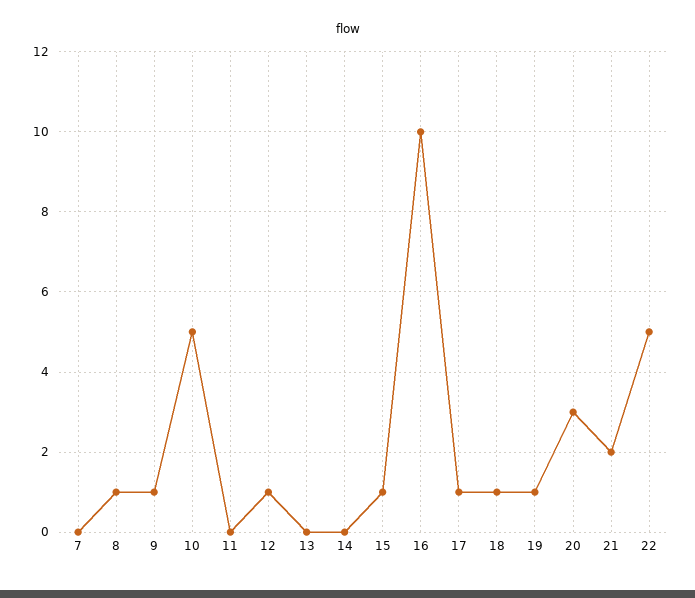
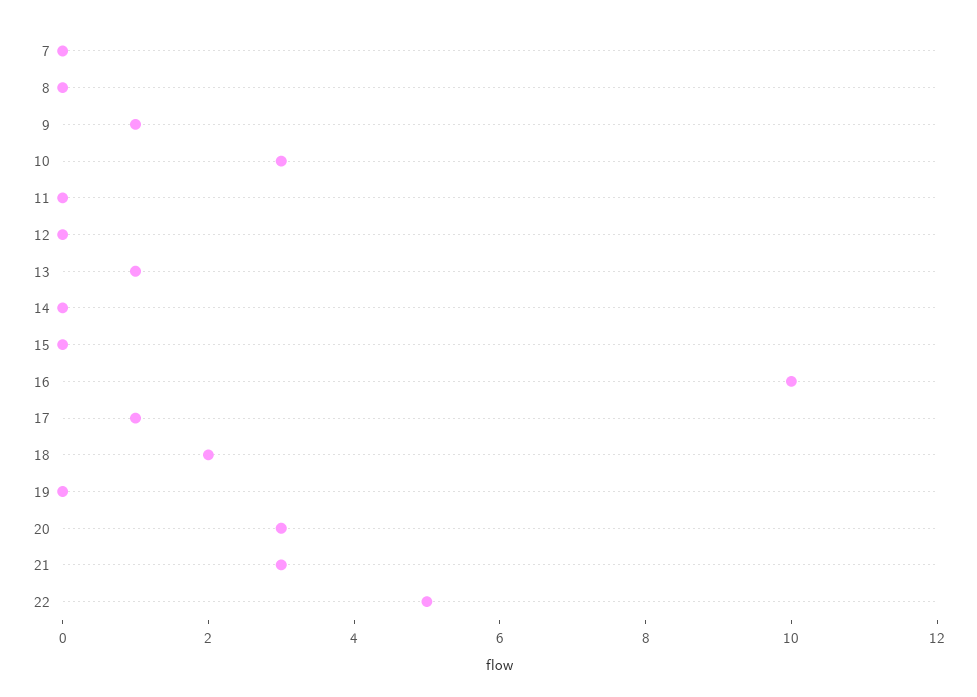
8: 1 -> 0
10: 5 -> 3
12: 1 -> 0
13: 0 -> 1
15: 1 -> 0
18: 1 -> 2
19: 1 -> 0
21: 2 -> 3

